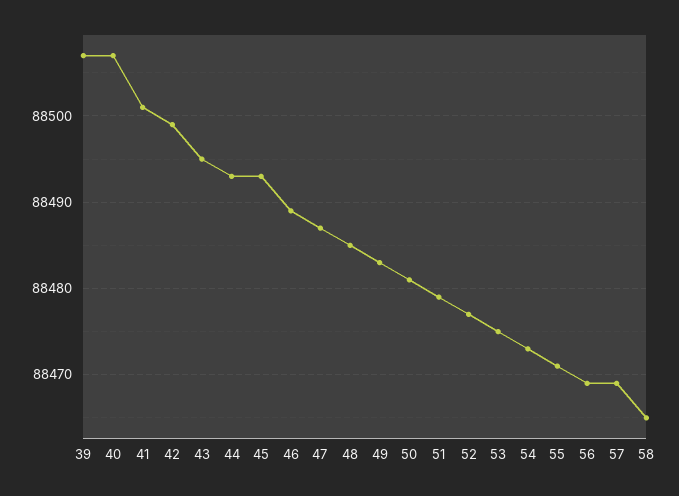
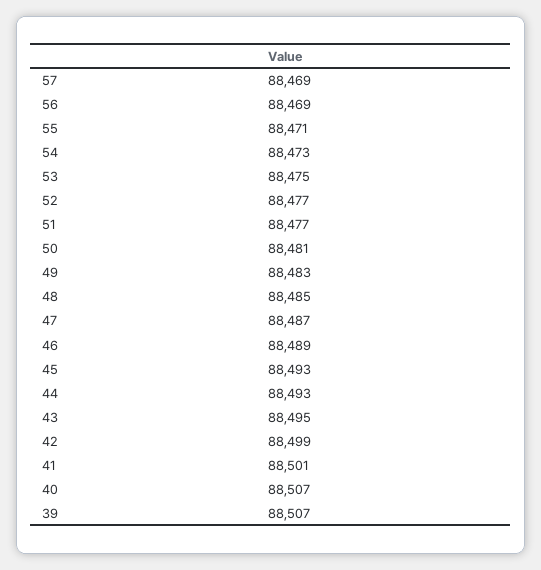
51: 88479 -> 88477
58: 88465 -> none

